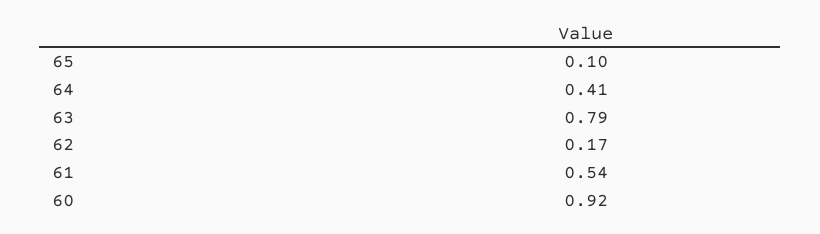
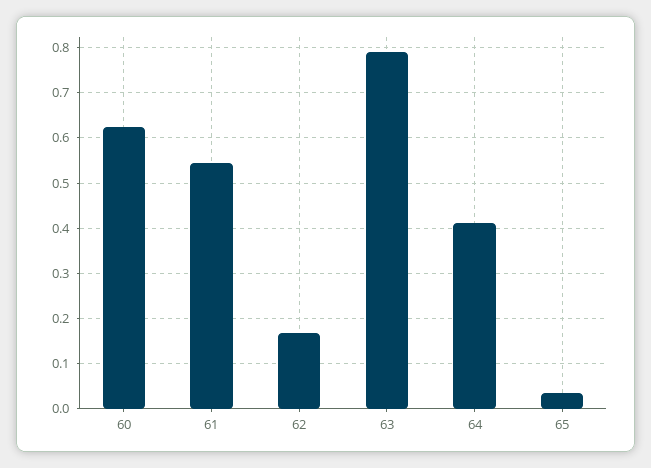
65: 0.1 -> 0.04
60: 0.92 -> 0.62

